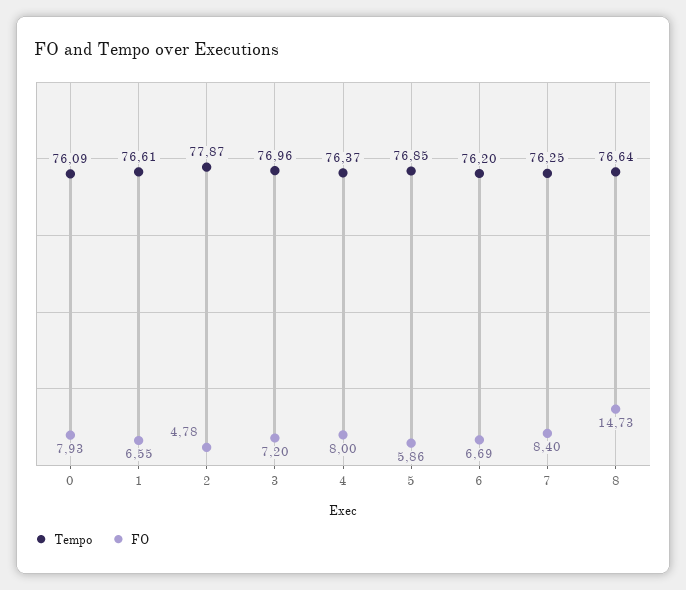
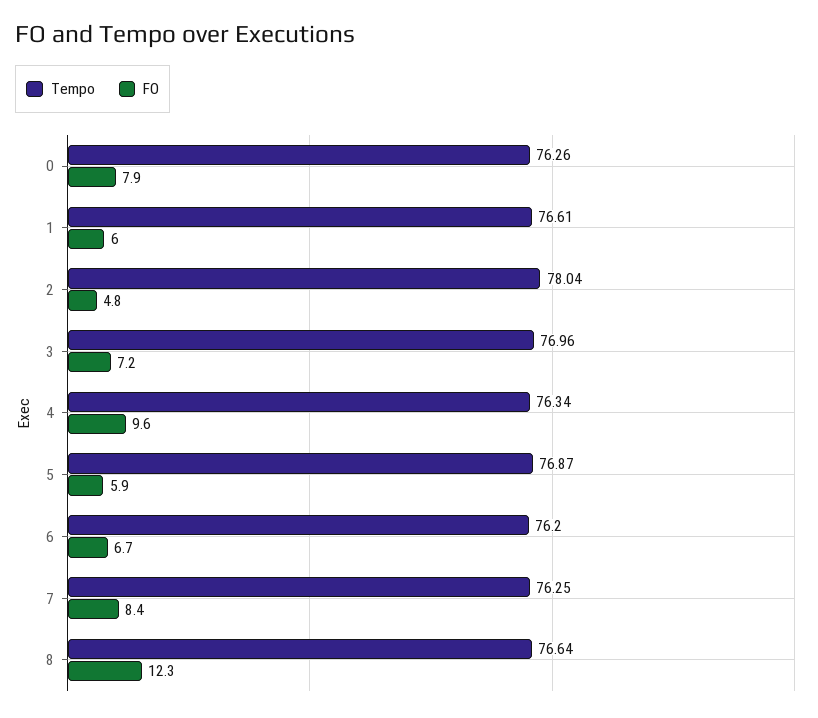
Tempo, 0: 76.09 -> 76.26
FO, 1: 6.55 -> 6
Tempo, 2: 77.87 -> 78.04
Tempo, 4: 76.37 -> 76.34
FO, 4: 8 -> 9.6
Tempo, 5: 76.85 -> 76.87
FO, 8: 14.73 -> 12.3

